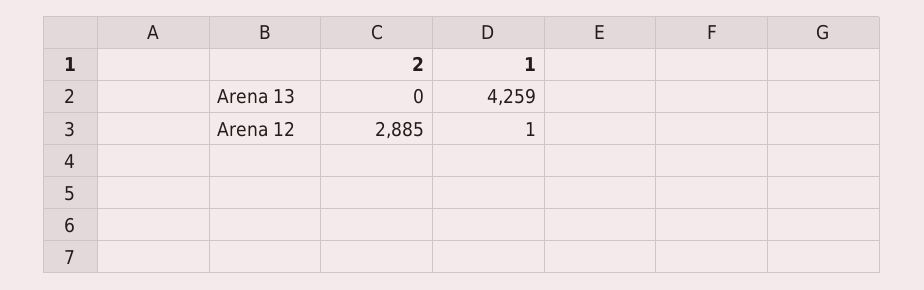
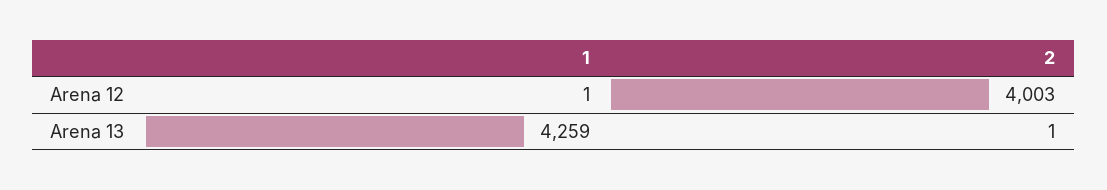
2, Arena 13: 0 -> 1
2, Arena 12: 2885 -> 4003

